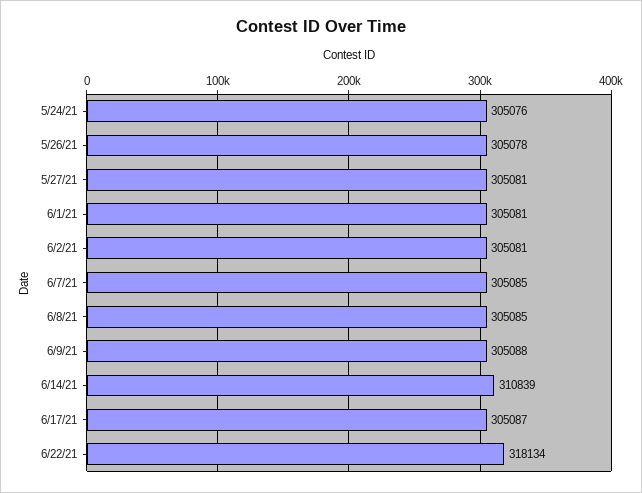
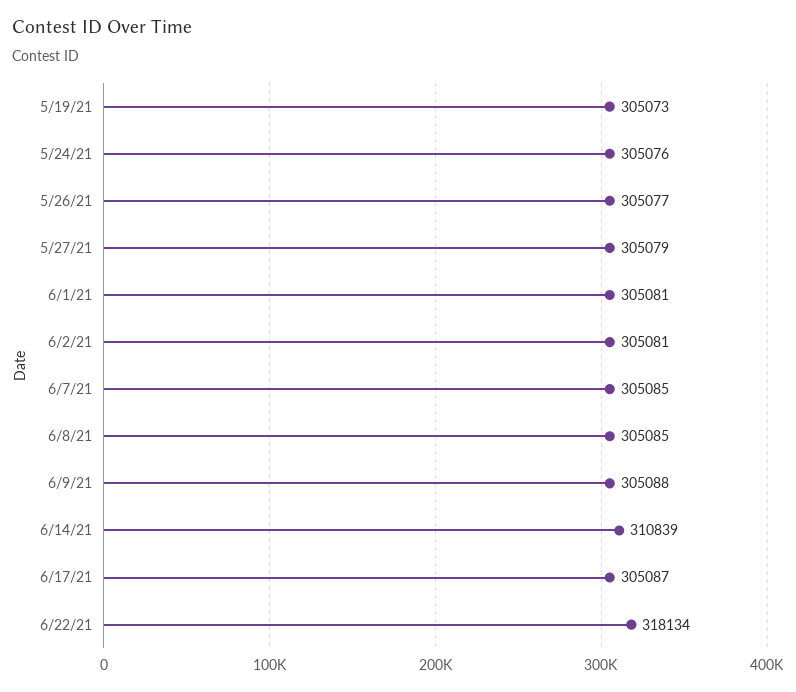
5/26/21: 305078 -> 305077
5/27/21: 305081 -> 305079
5/19/21: none -> 305073

